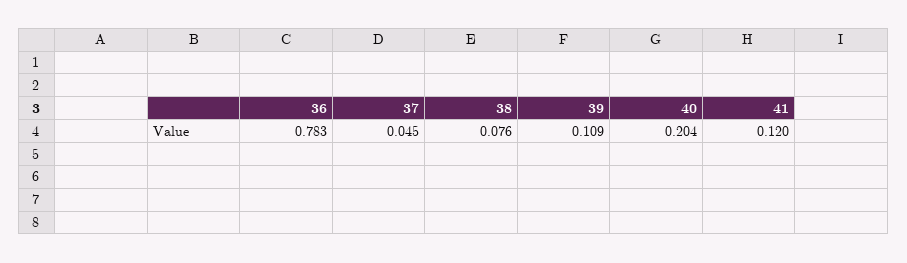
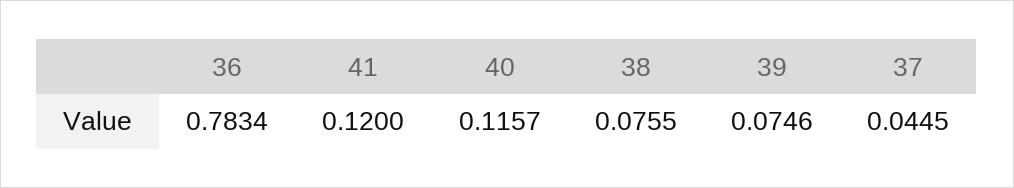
39: 0.109 -> 0.0746
40: 0.204 -> 0.1157

